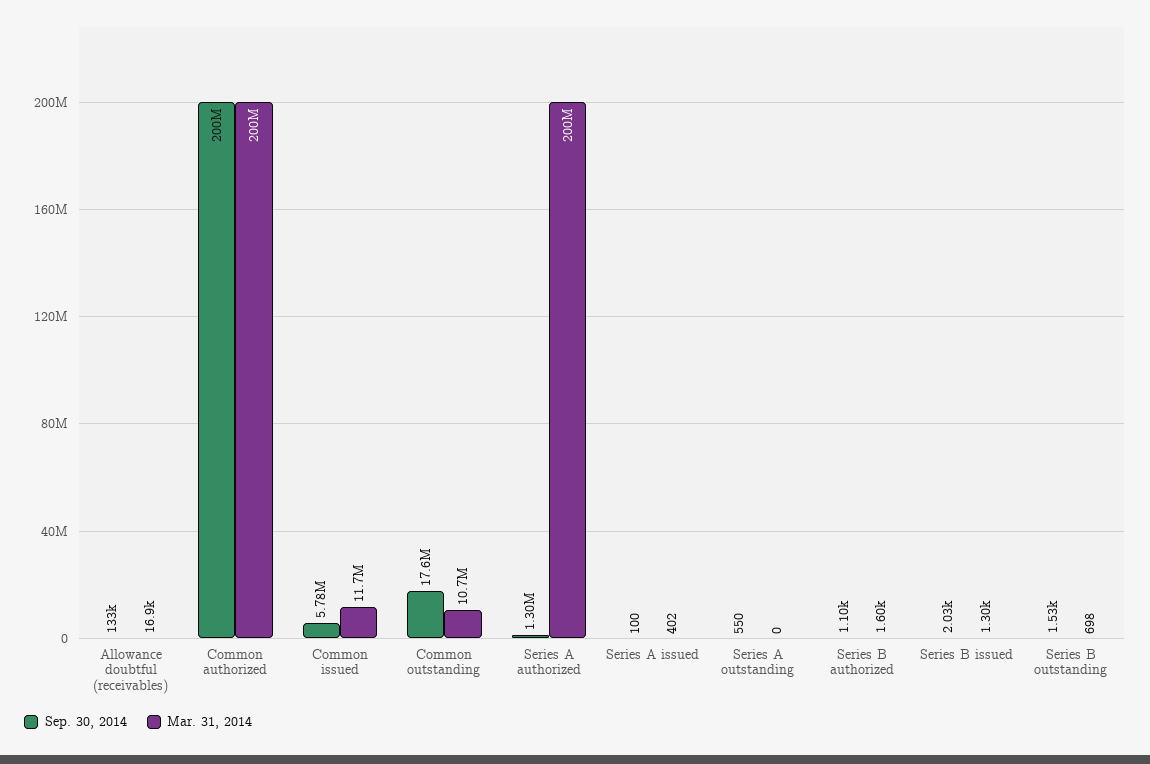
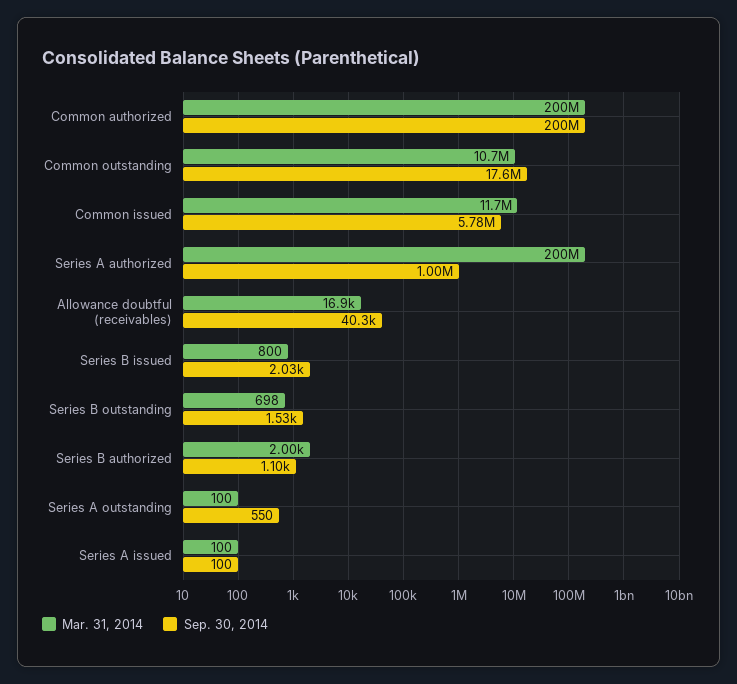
Sep. 30, 2014, Allowance doubtful (receivables): 133000 -> 40300
Sep. 30, 2014, Series A authorized: 1300000 -> 1000000
Mar. 31, 2014, Series A issued: 402 -> 100
Mar. 31, 2014, Series A outstanding: 0 -> 100
Mar. 31, 2014, Series B authorized: 1600 -> 2000
Mar. 31, 2014, Series B issued: 1300 -> 800

